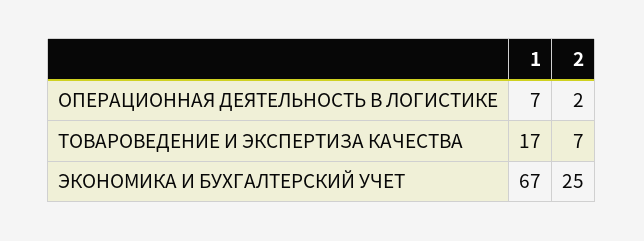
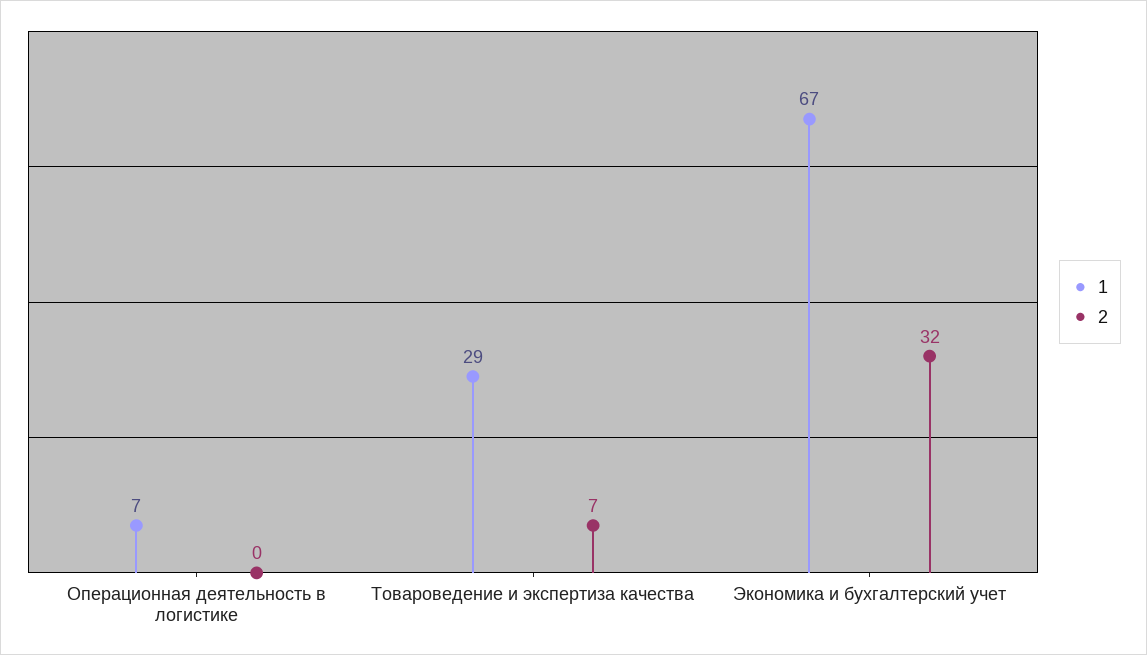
2, ОПЕРАЦИОННАЯ ДЕЯТЕЛЬНОСТЬ В ЛОГИСТИКЕ: 2 -> 0
1, ТОВАРОВЕДЕНИЕ И ЭКСПЕРТИЗА КАЧЕСТВА: 17 -> 29
2, ЭКОНОМИКА И БУХГАЛТЕРСКИЙ УЧЕТ: 25 -> 32

